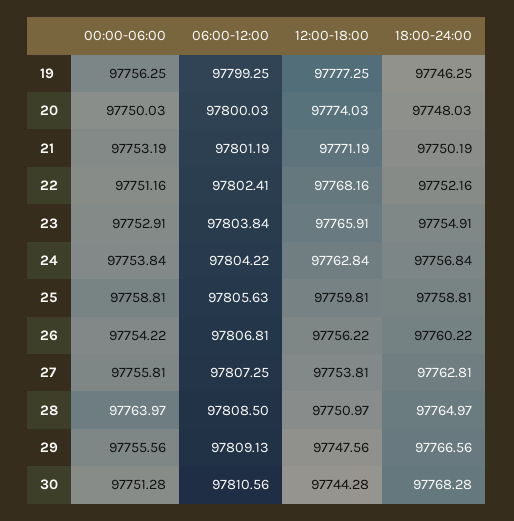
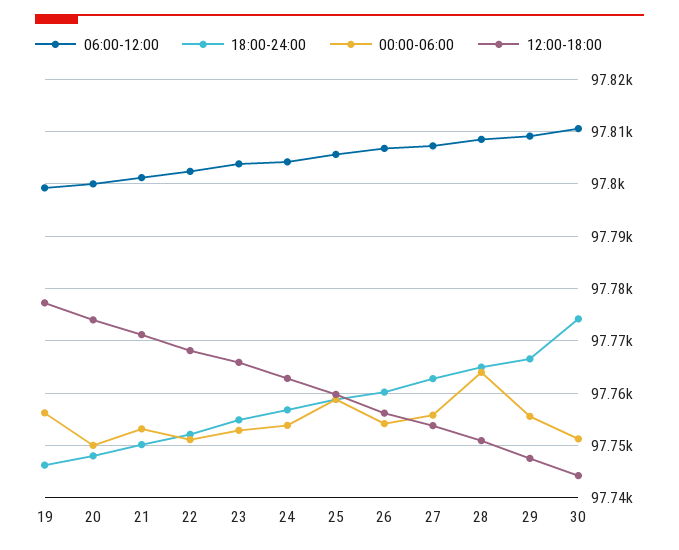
18:00-24:00, 30: 97768.28 -> 97774

